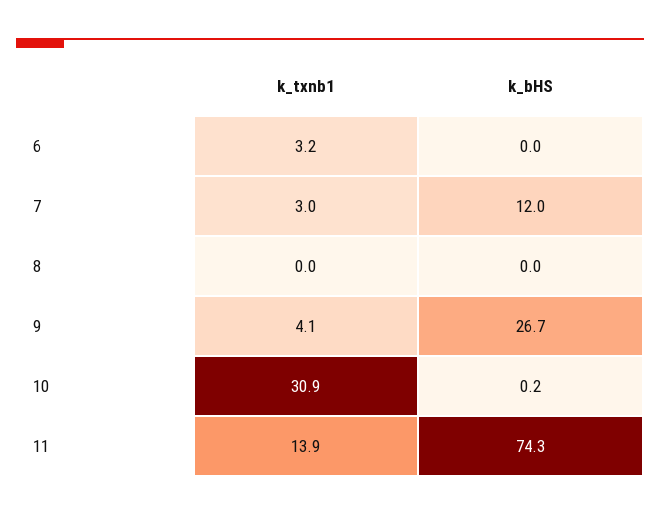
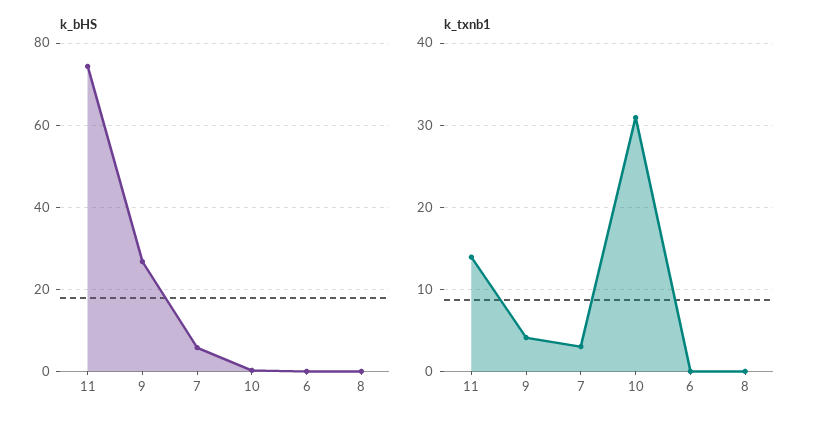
k_txnb1, 6: 3.2 -> 0
k_bHS, 7: 12 -> 6

